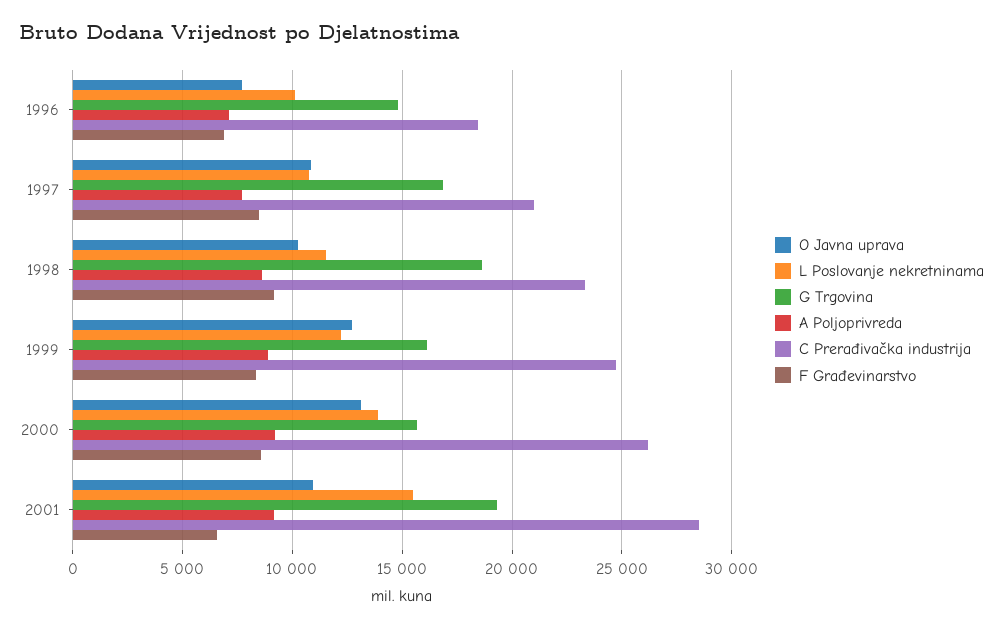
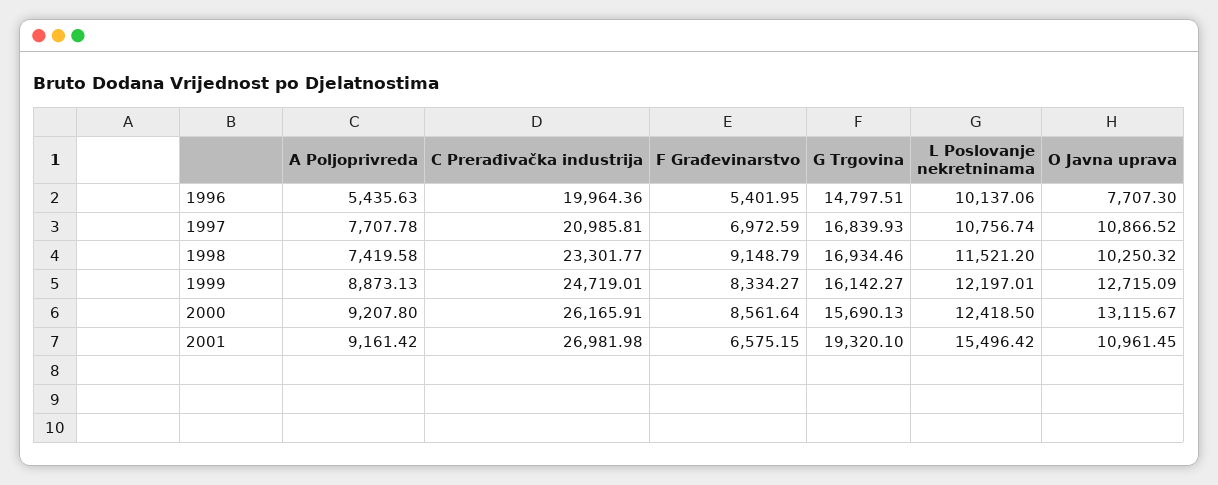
A Poljoprivreda, 1996: 7000 -> 5435.63
C Prerađivačka industrija, 1996: 18500 -> 19964.36
F Građevinarstvo, 1996: 7000 -> 5401.95
F Građevinarstvo, 1997: 8500 -> 6972.59
G Trgovina, 1998: 18500 -> 16934.46
A Poljoprivreda, 1998: 8500 -> 7419.58
L Poslovanje nekretninama, 2000: 14000 -> 12418.5
C Prerađivačka industrija, 2001: 28500 -> 26981.98

